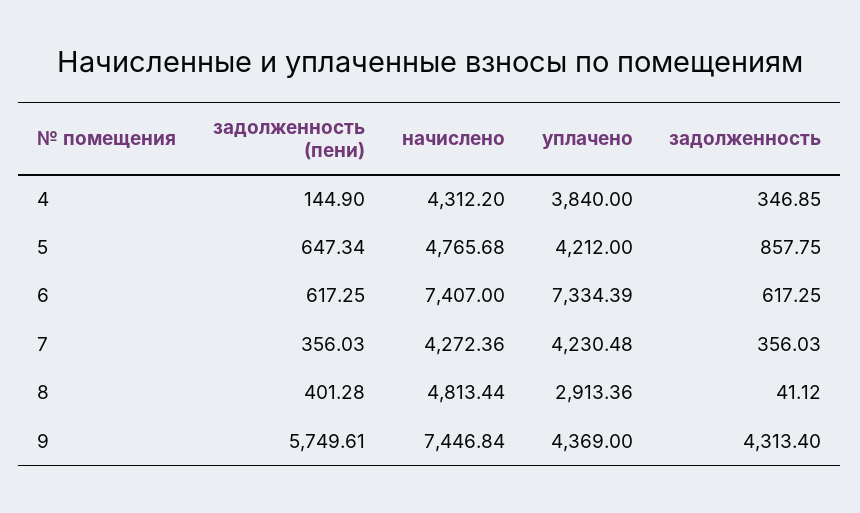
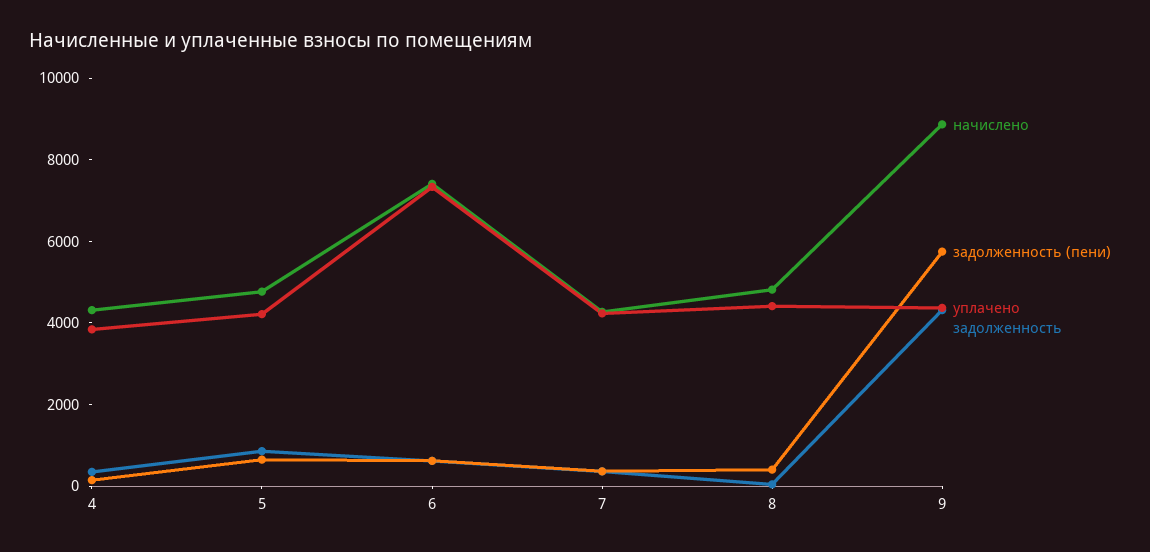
уплачено, 8: 2913.36 -> 4500
начислено, 9: 7446.84 -> 9000

